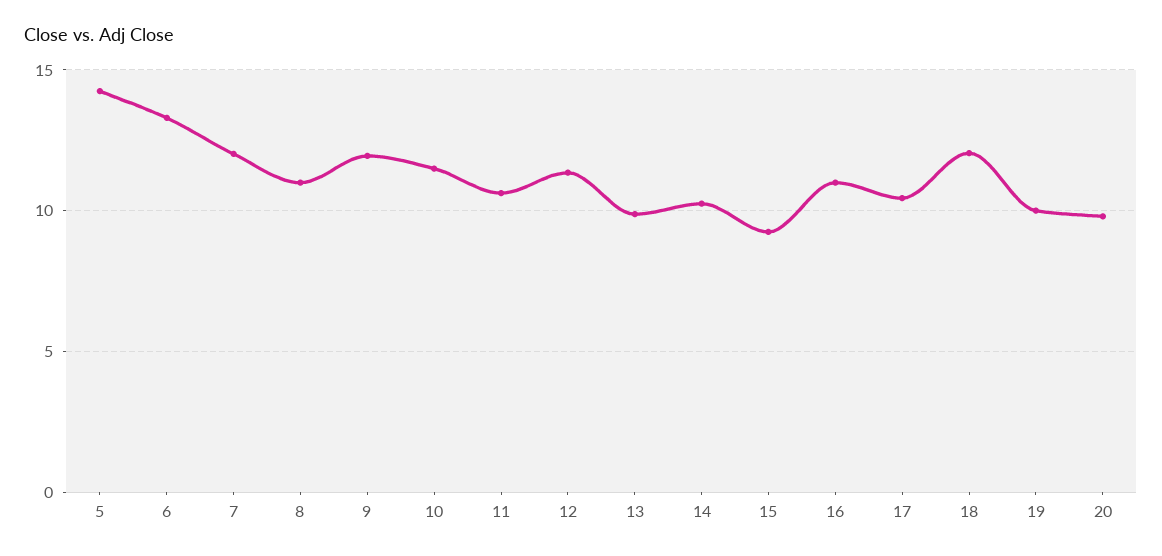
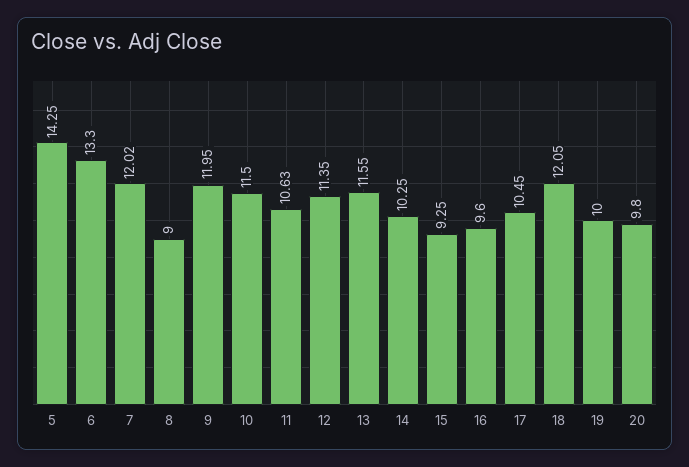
8: 11 -> 9
13: 10 -> 11.55
16: 11 -> 9.6

